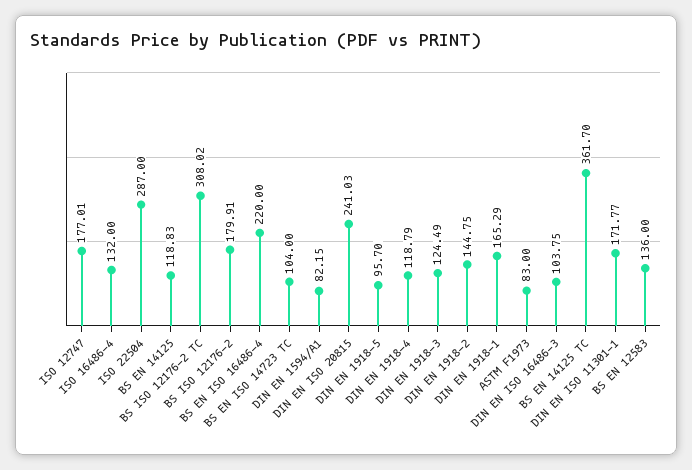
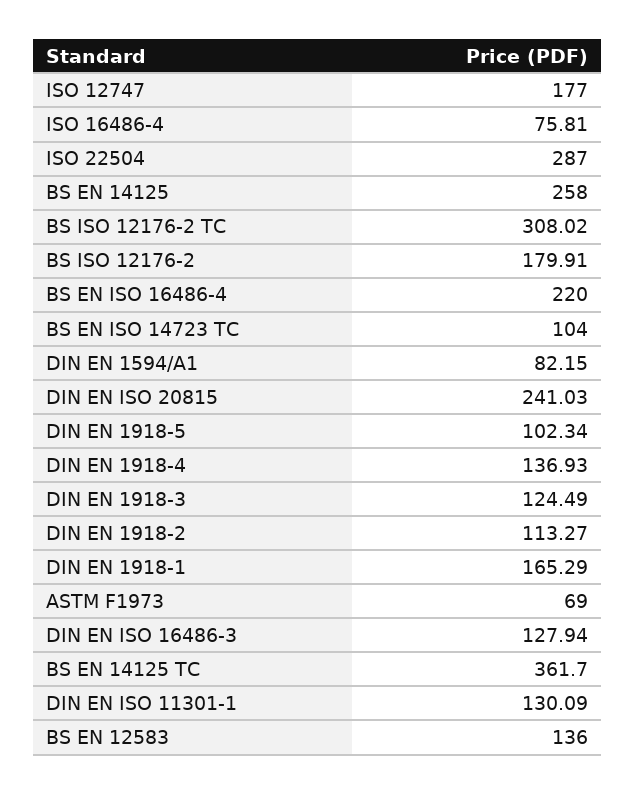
ISO 12747: 177.01 -> 177
ISO 16486-4: 132 -> 75.81
BS EN 14125: 118.83 -> 258
DIN EN 1918-5: 95.7 -> 102.34
DIN EN 1918-4: 118.79 -> 136.93
DIN EN 1918-2: 144.75 -> 113.27
ASTM F1973: 83 -> 69
DIN EN ISO 16486-3: 103.75 -> 127.94
DIN EN ISO 11301-1: 171.77 -> 130.09

